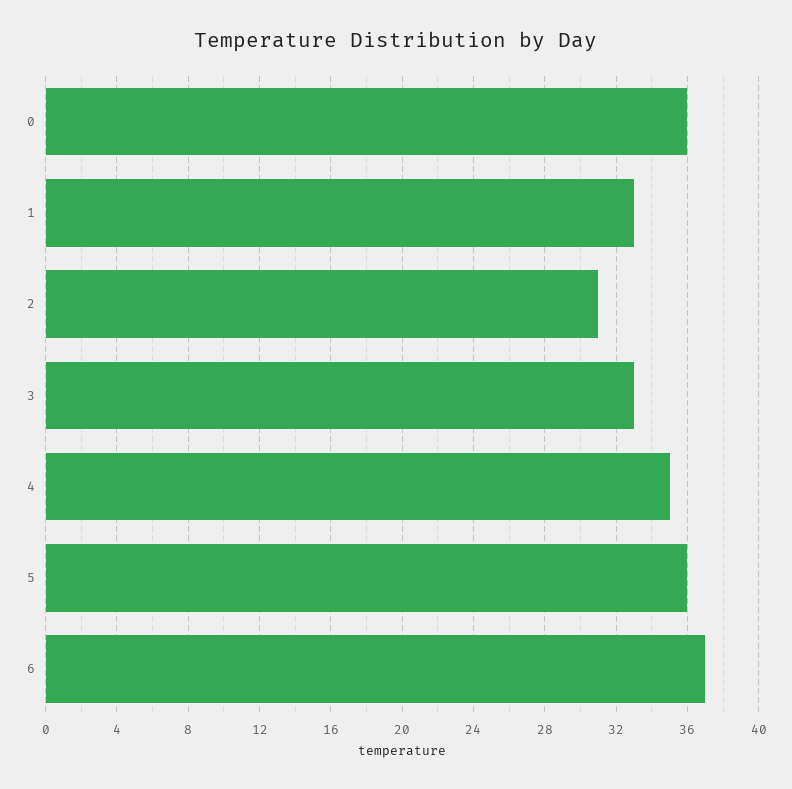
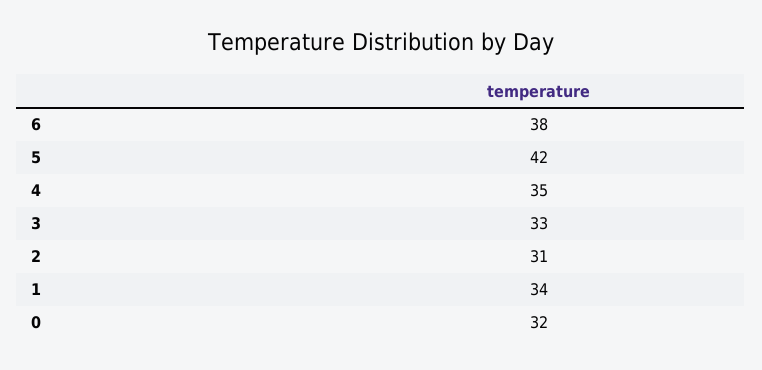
0: 36 -> 32
1: 33 -> 34
5: 36 -> 42
6: 37 -> 38

